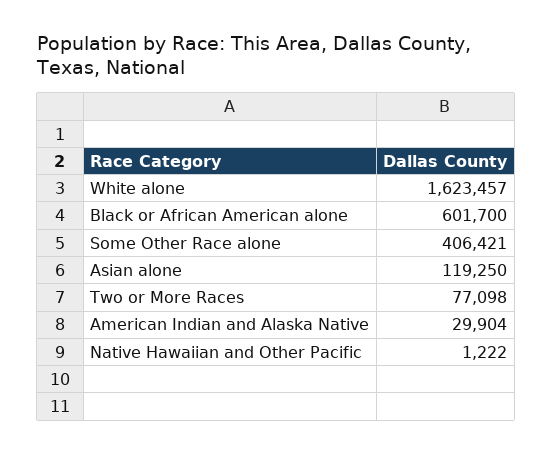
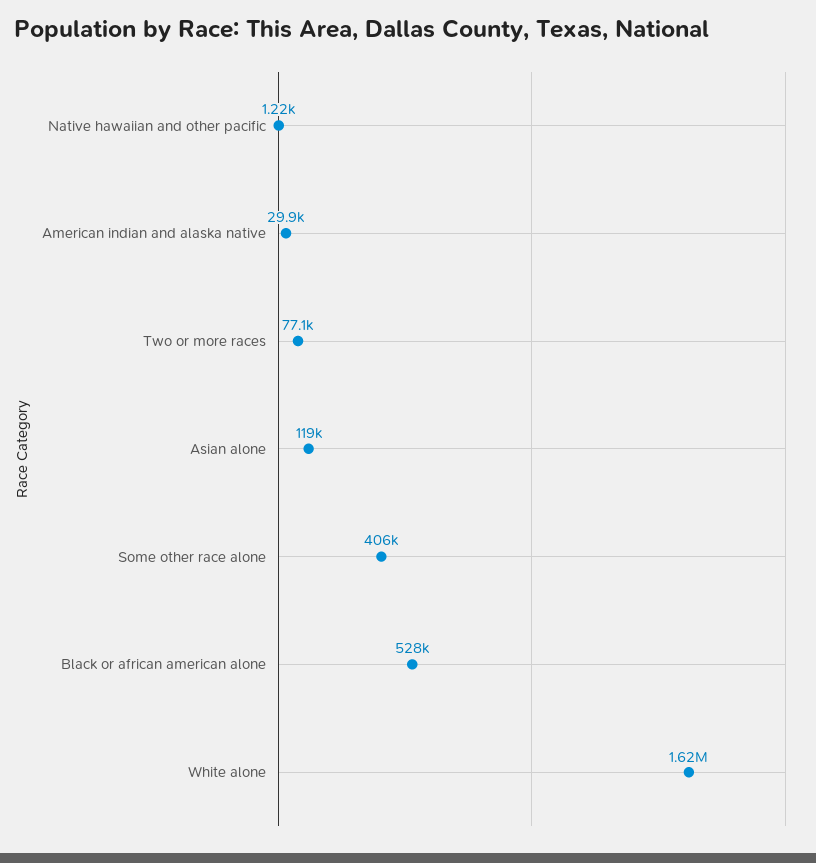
Black or African American alone: 601700 -> 528000

